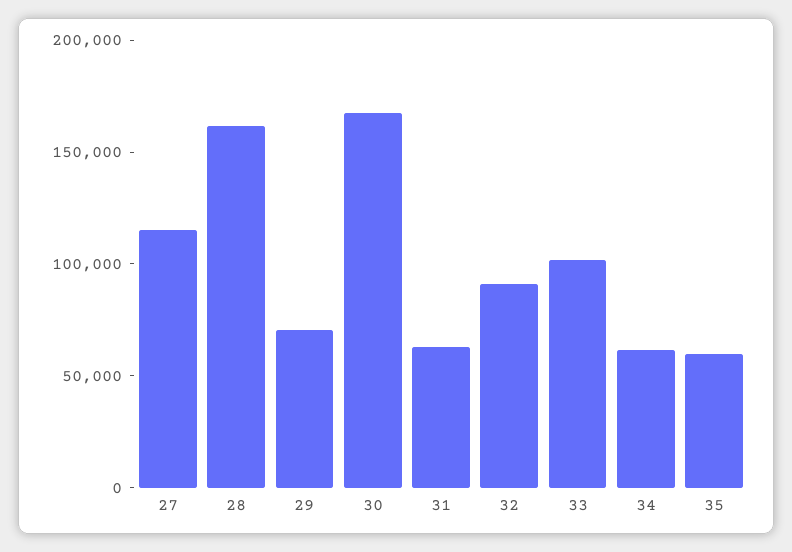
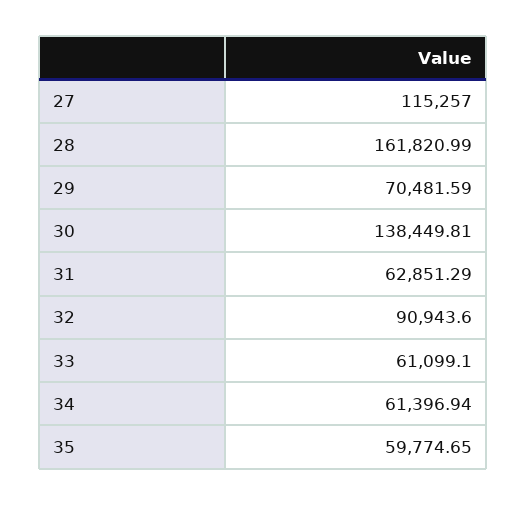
30: 170000 -> 138449.81
33: 100000 -> 61099.1

